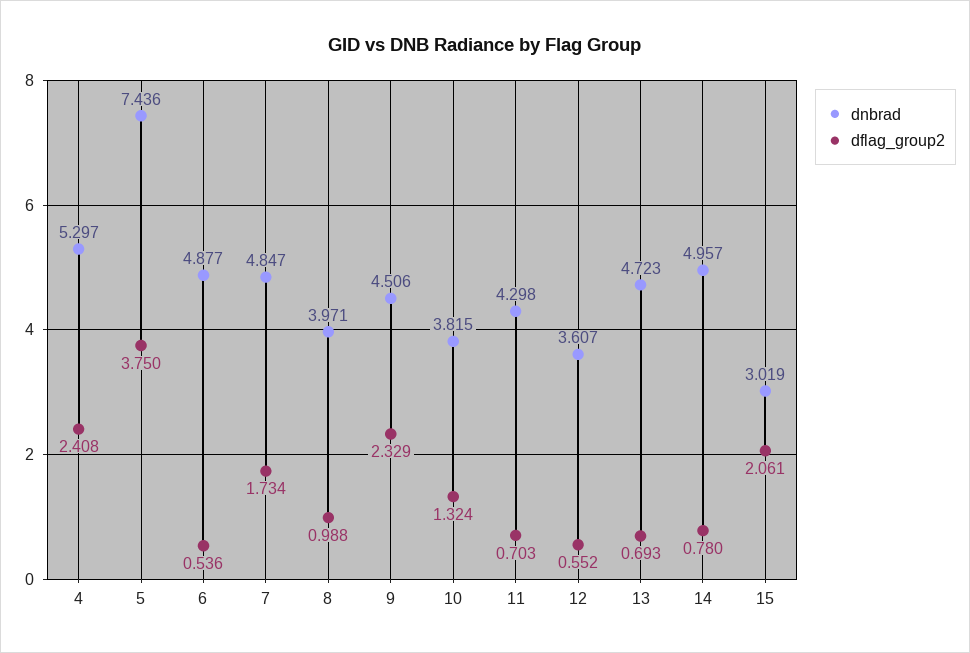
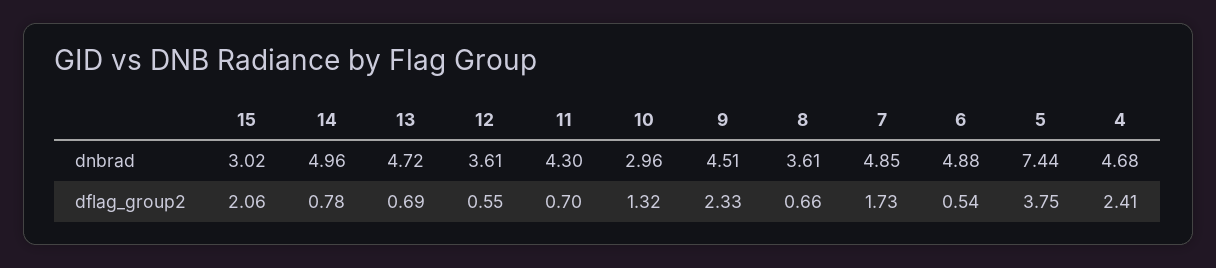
dnbrad, 4: 5.297 -> 4.68
dnbrad, 8: 3.971 -> 3.61
dflag_group2, 8: 0.988 -> 0.66
dnbrad, 10: 3.815 -> 2.96

